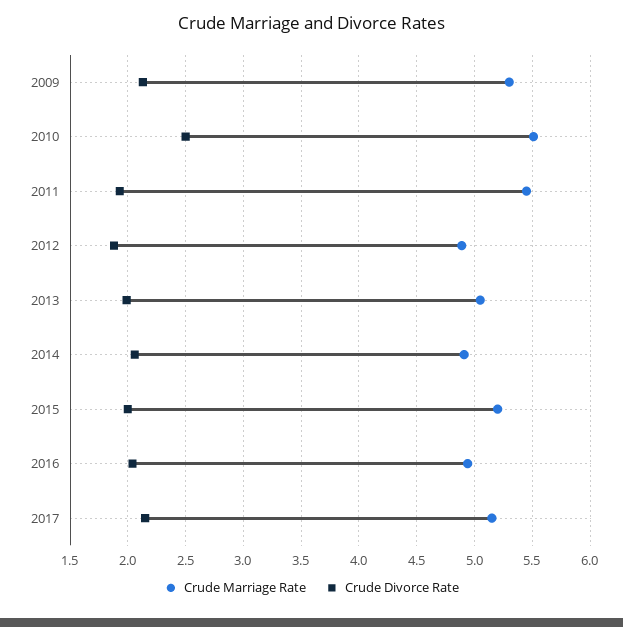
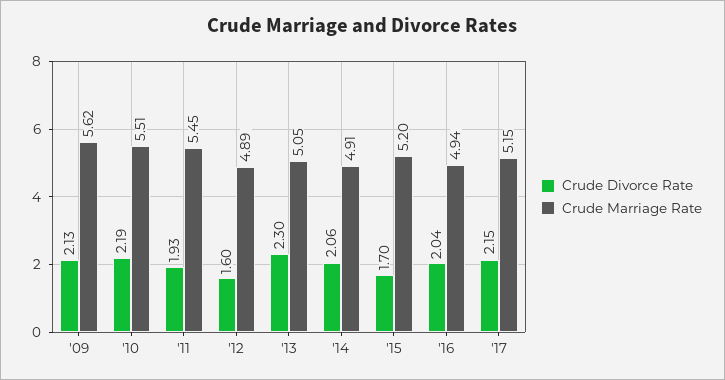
Crude Marriage Rate, 2009: 5.3 -> 5.62
Crude Divorce Rate, 2010: 2.5 -> 2.19
Crude Divorce Rate, 2012: 1.9 -> 1.6
Crude Divorce Rate, 2013: 2 -> 2.3
Crude Divorce Rate, 2015: 2 -> 1.7

